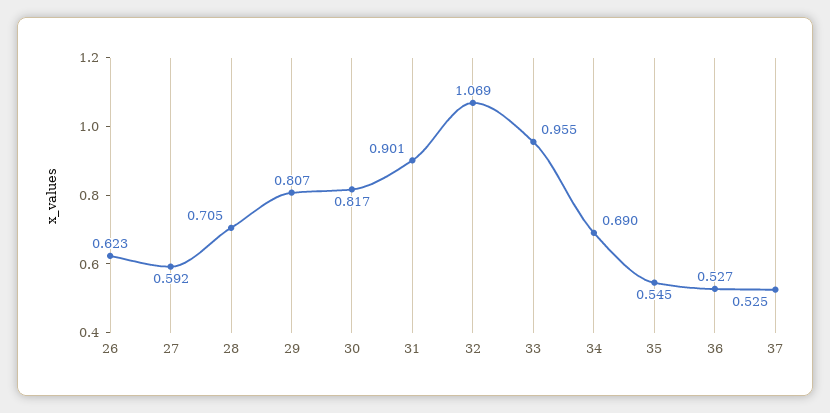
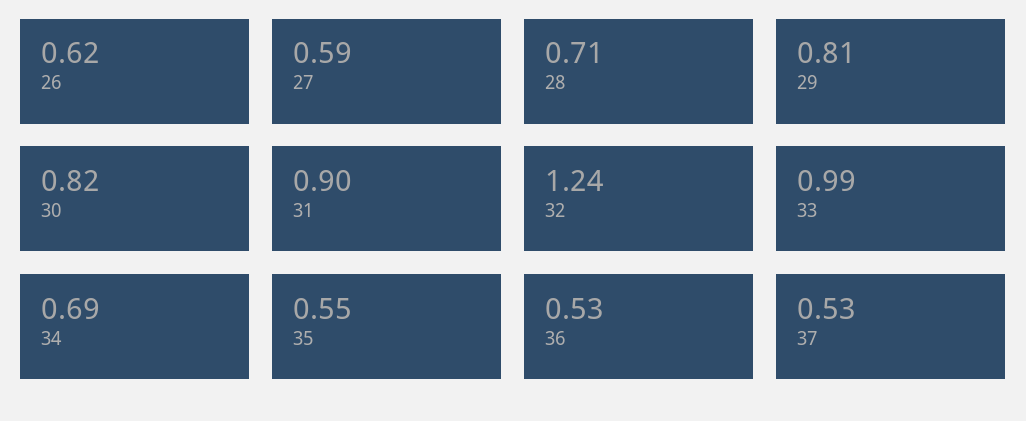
32: 1.069 -> 1.24
33: 0.955 -> 0.99

